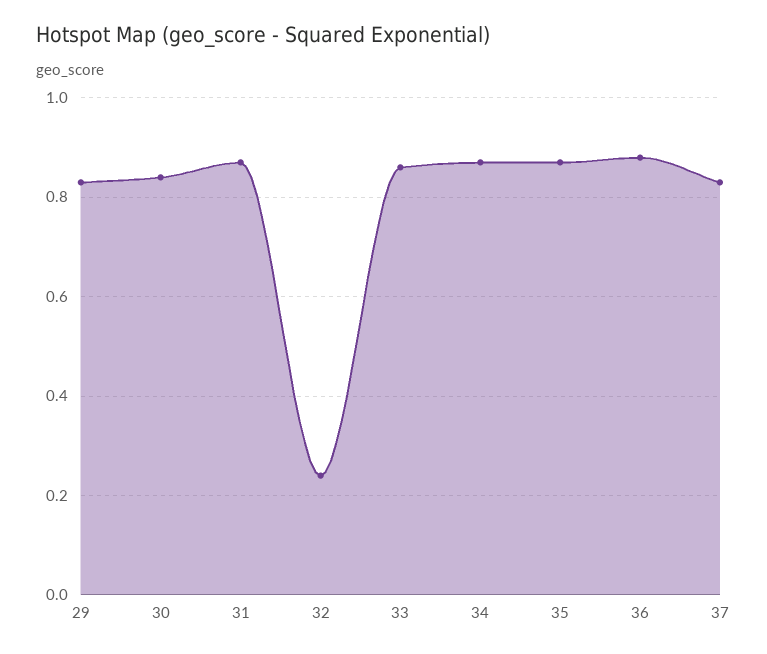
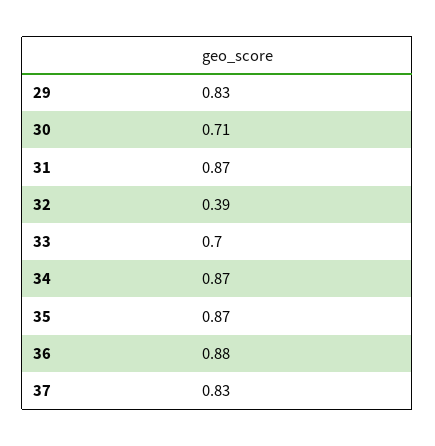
30: 0.85 -> 0.71
32: 0.25 -> 0.39
33: 0.85 -> 0.7

